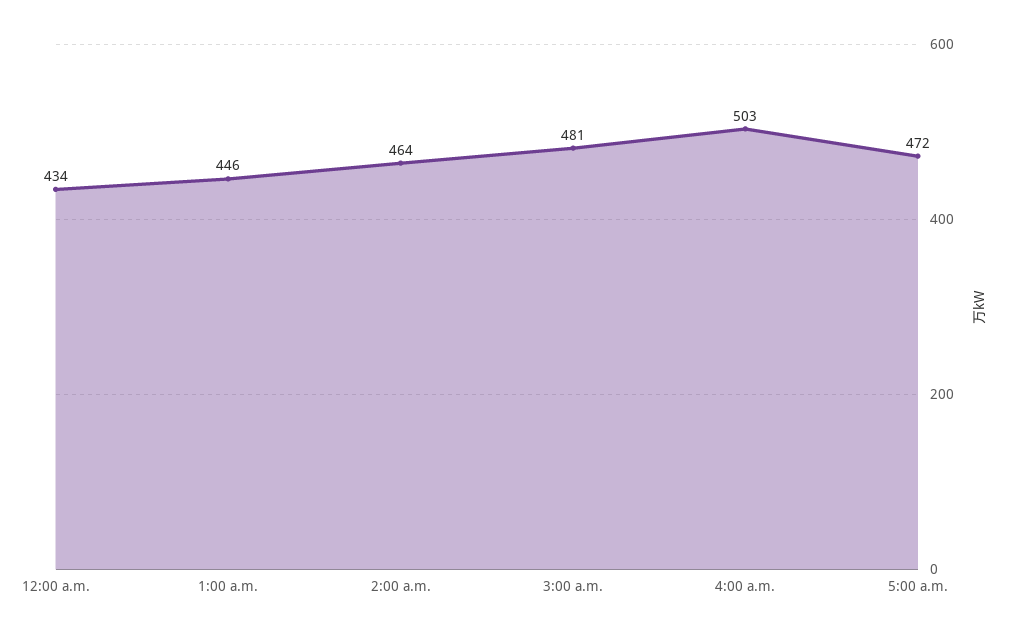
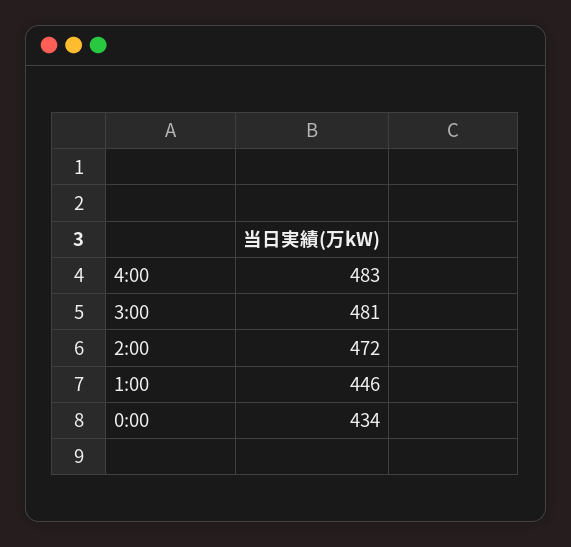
2:00 a.m.: 464 -> 472
4:00 a.m.: 503 -> 483
5:00 a.m.: 472 -> none

